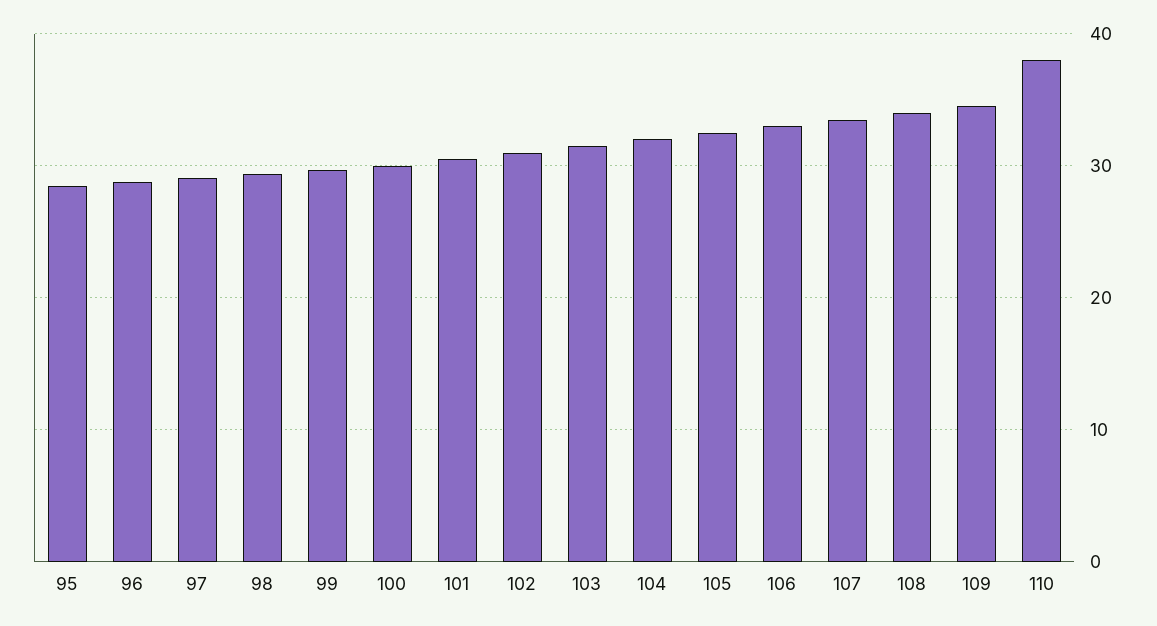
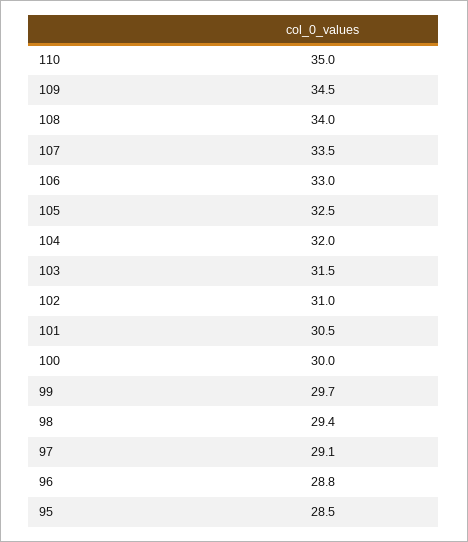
110: 38 -> 35

